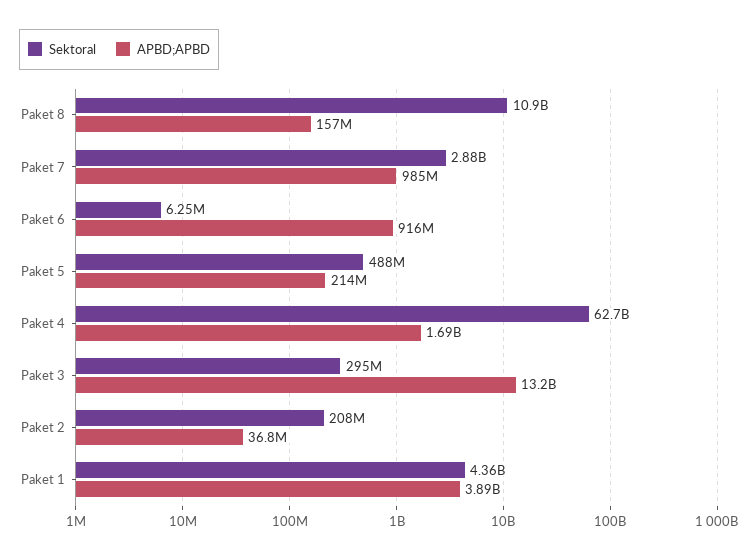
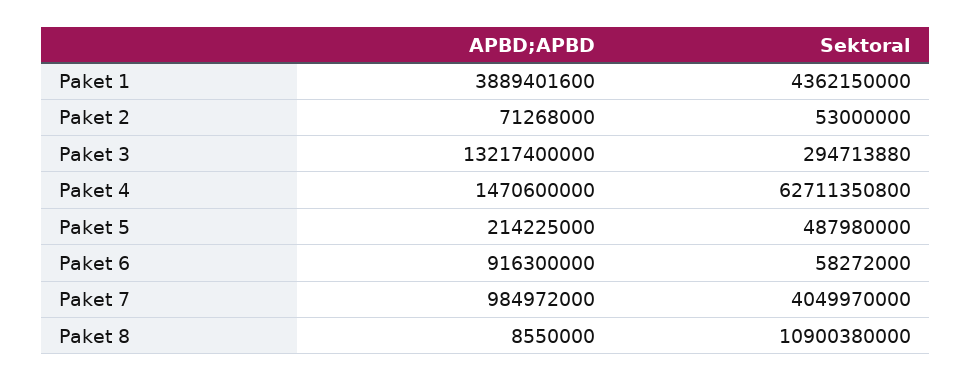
APBD;APBD, Paket 8: 157000000 -> 8550000
Sektoral, Paket 7: 2880000000 -> 4049970000
Sektoral, Paket 6: 6250000 -> 58272000
APBD;APBD, Paket 4: 1690000000 -> 1470600000
Sektoral, Paket 2: 208000000 -> 53000000
APBD;APBD, Paket 2: 36800000 -> 71268000

